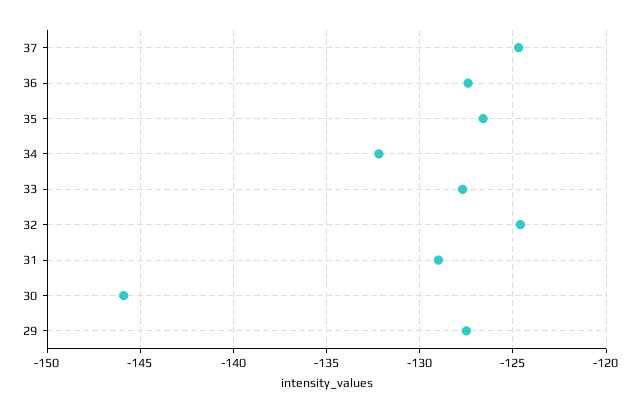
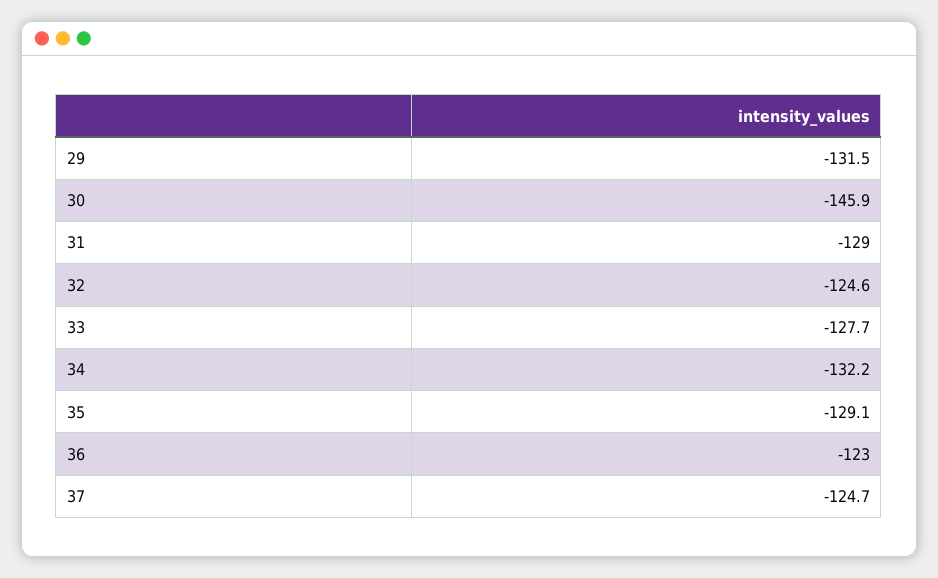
36: -127.5 -> -123
35: -126.5 -> -129.1
29: -127.5 -> -131.5

